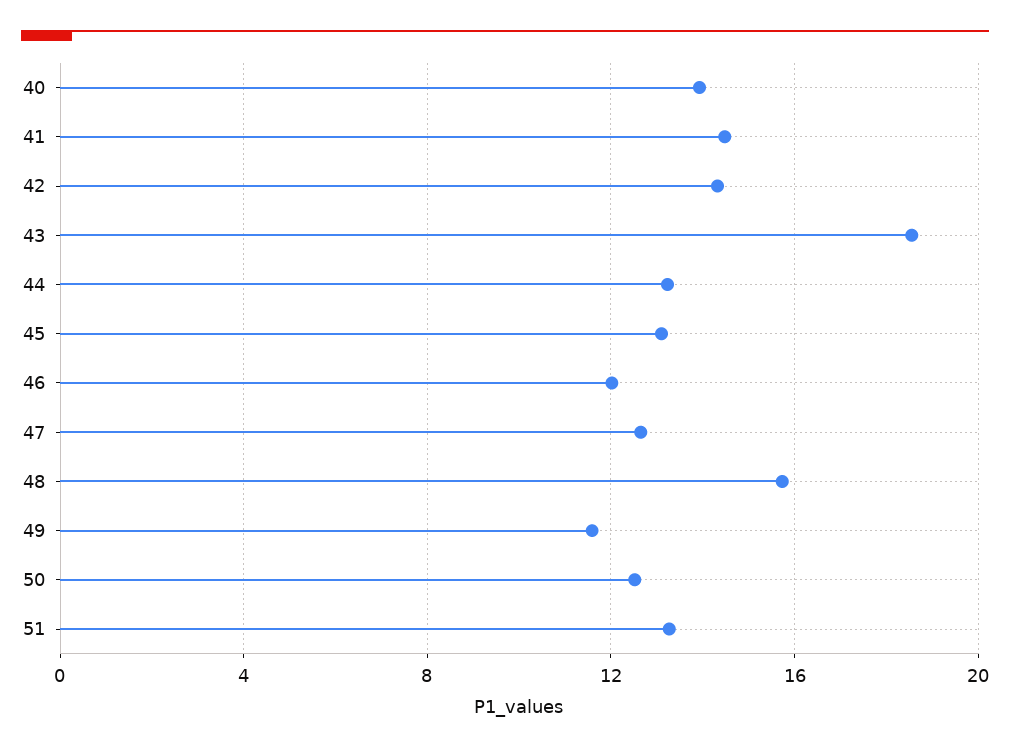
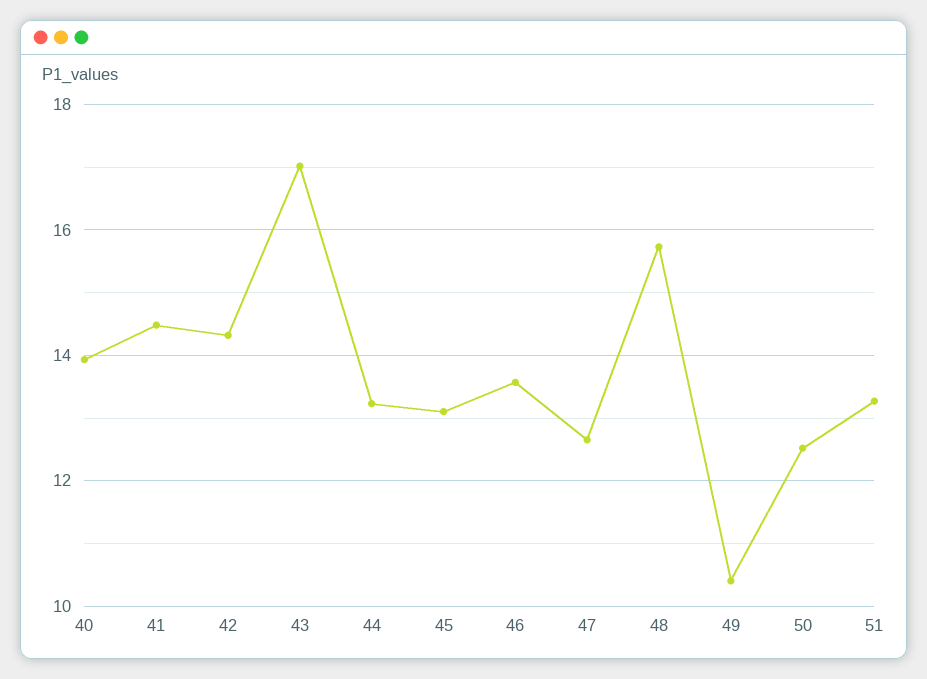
43: 18.5 -> 17
46: 12 -> 13.6
49: 11.5 -> 10.4

